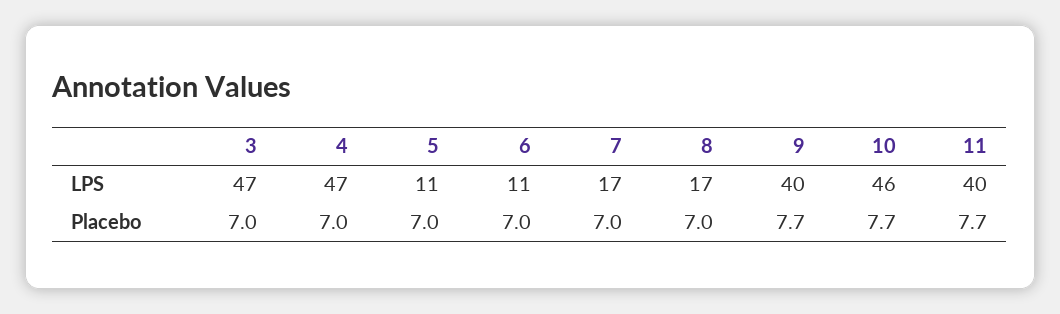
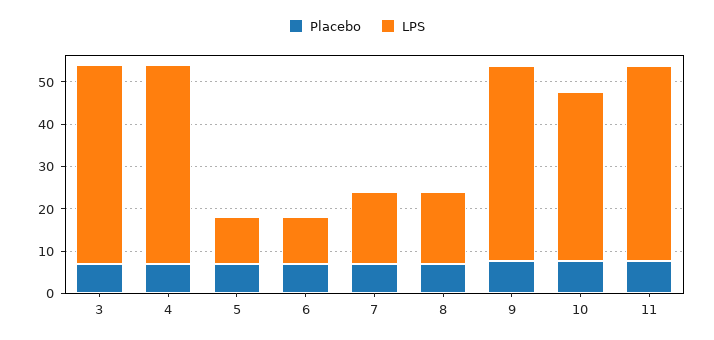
LPS, 9: 40 -> 46
LPS, 10: 46 -> 40
LPS, 11: 40 -> 46

